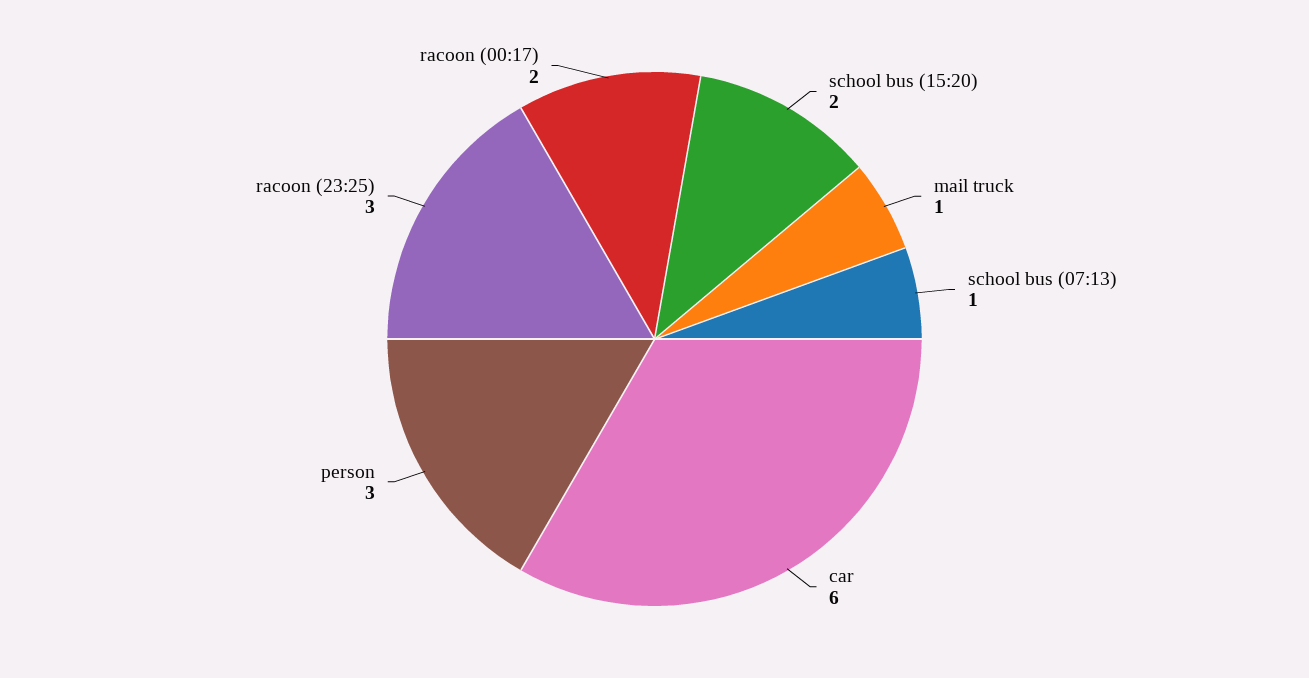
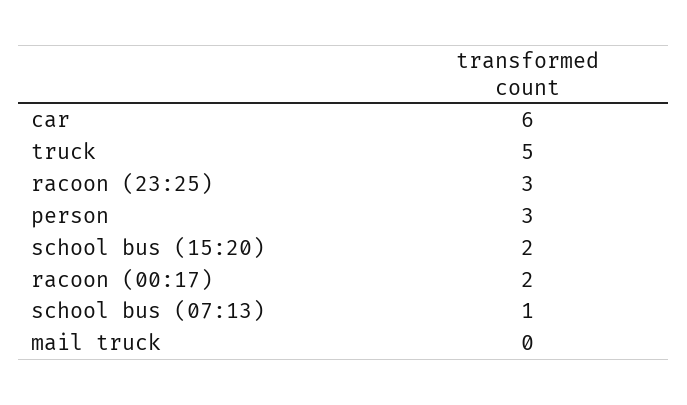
mail truck: 1 -> 0
truck: none -> 5

